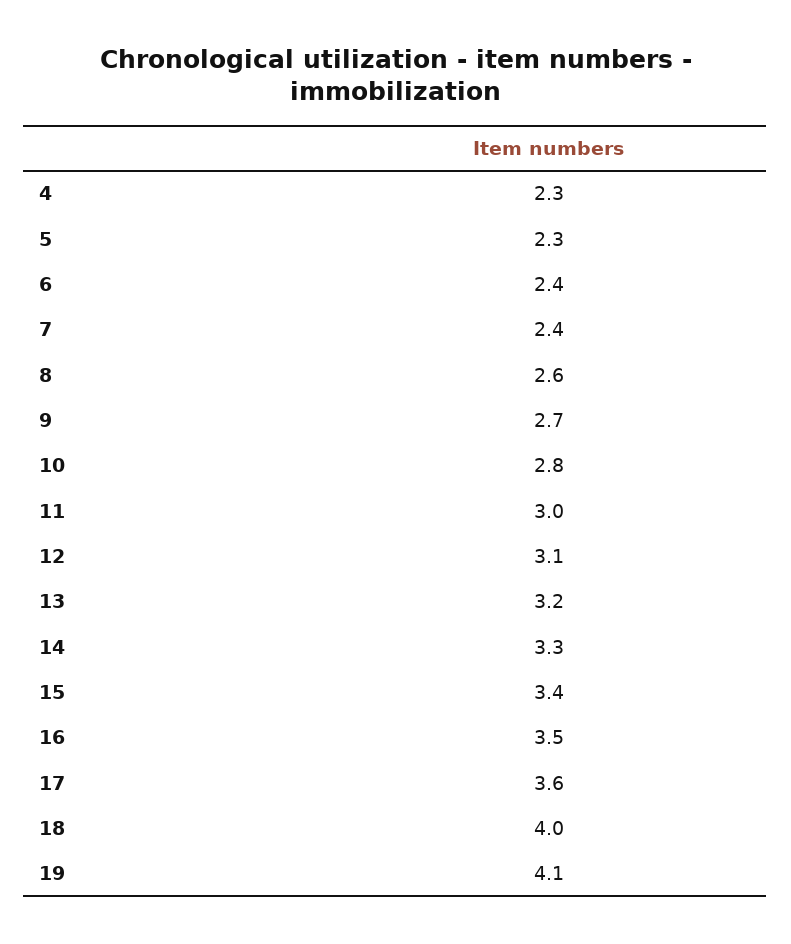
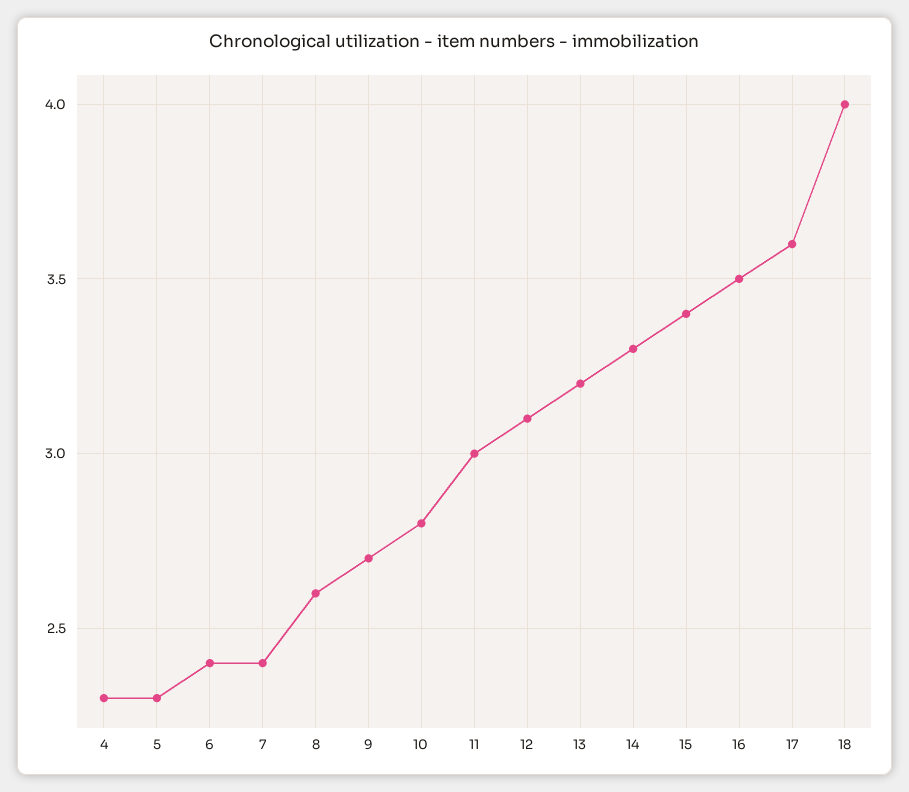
19: 4.1 -> none

